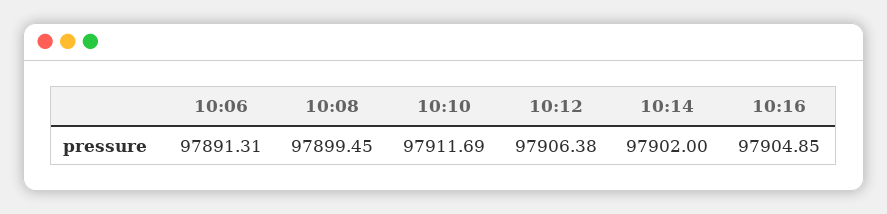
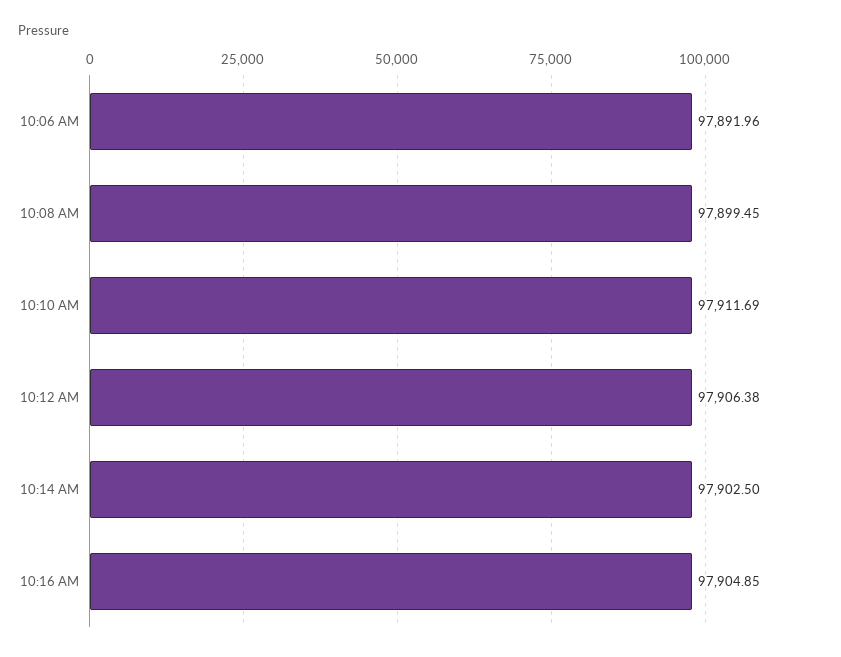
10:06: 97891.31 -> 97891.96
10:14: 97902 -> 97902.5

